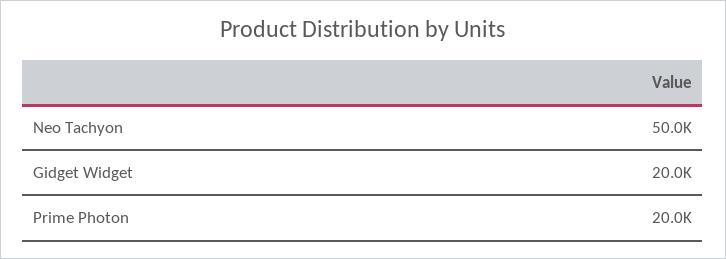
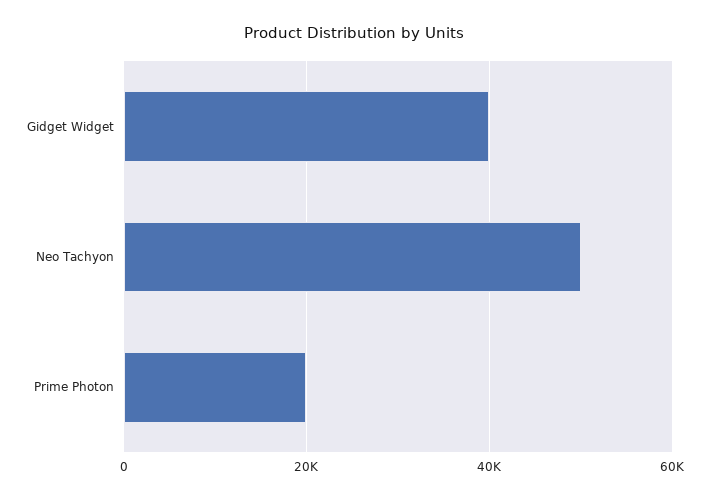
Gidget Widget: 20000 -> 40000

